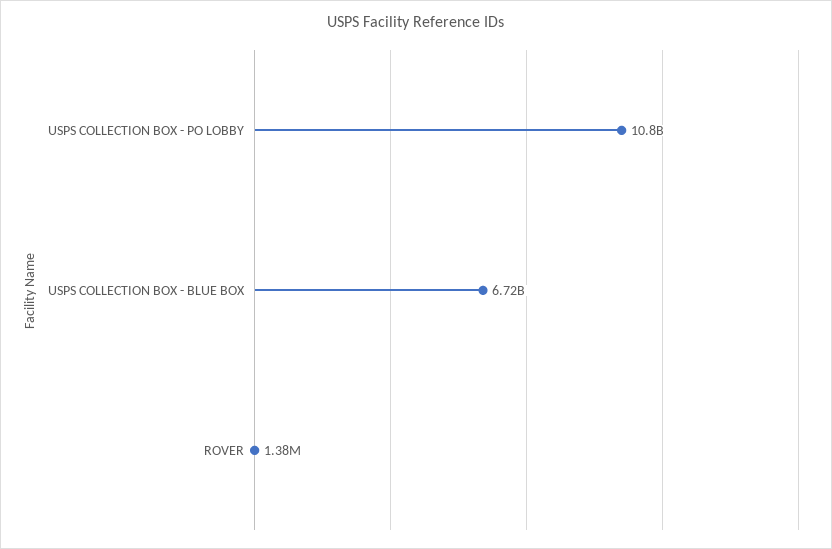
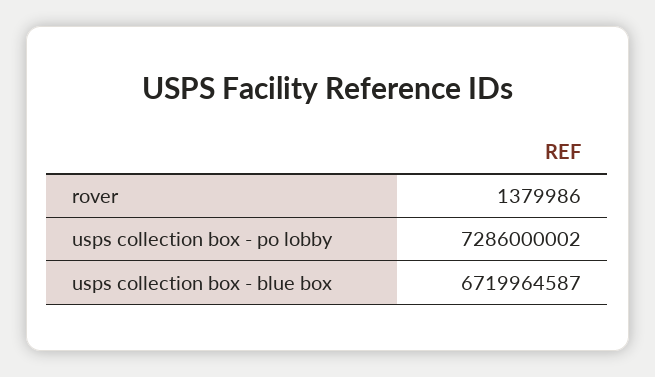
USPS COLLECTION BOX - PO LOBBY: 10800000000 -> 7286000002

